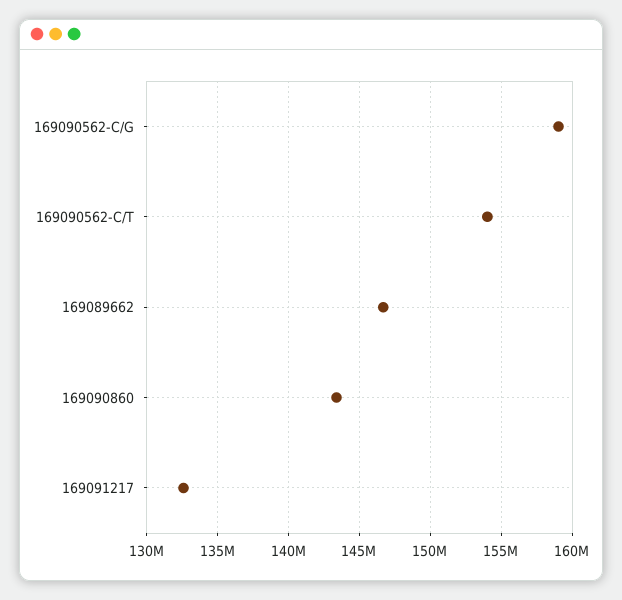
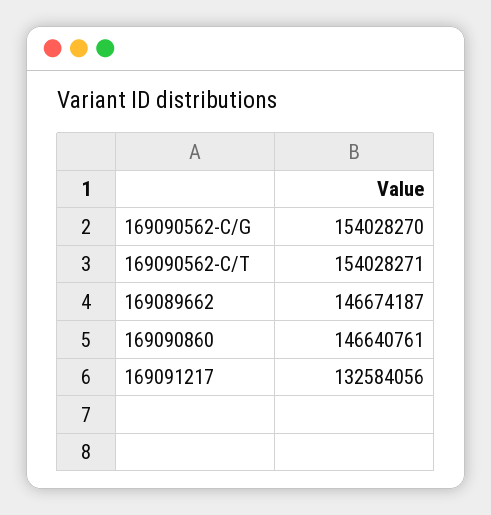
169090562-C/G: 159000000 -> 154028270
169090860: 143500000 -> 146640761

